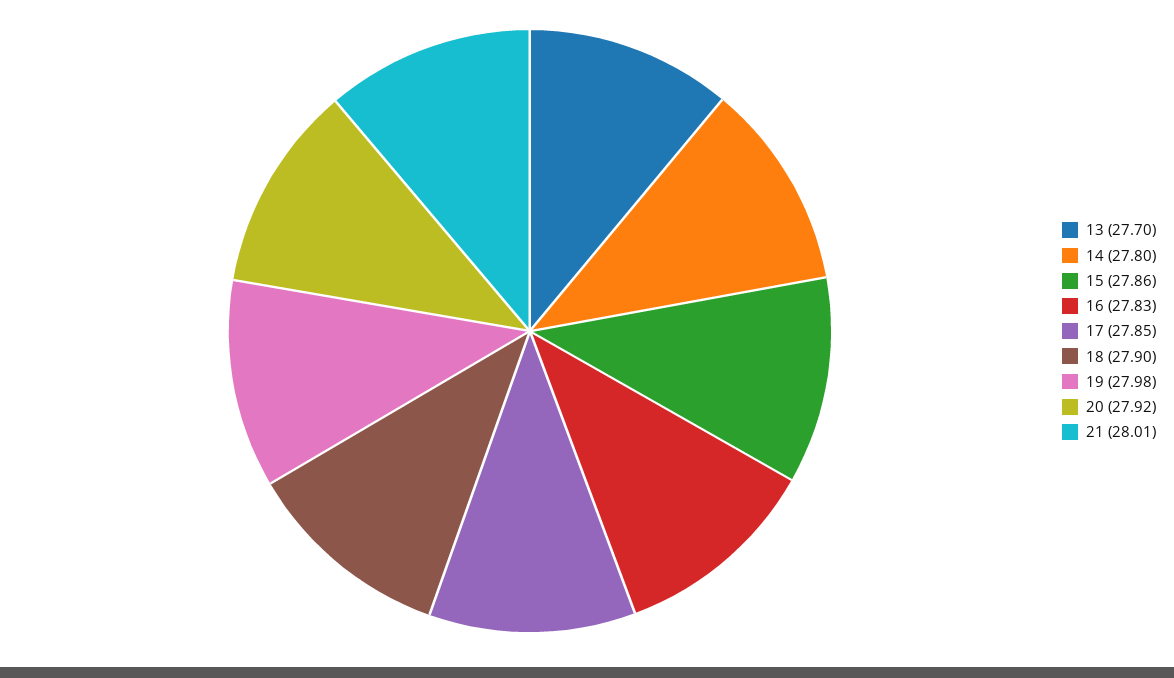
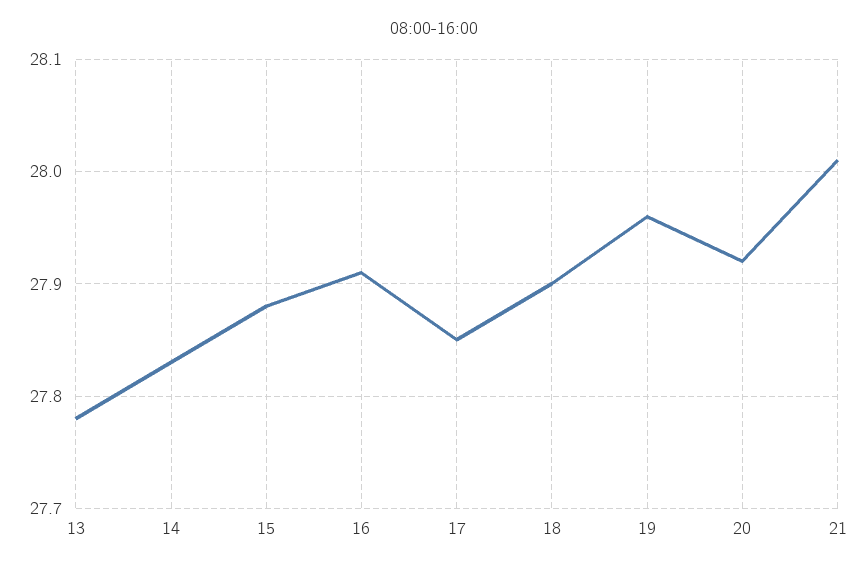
13: 27.7 -> 27.78
14: 27.8 -> 27.83
15: 27.86 -> 27.88
16: 27.83 -> 27.91
19: 27.98 -> 27.96

